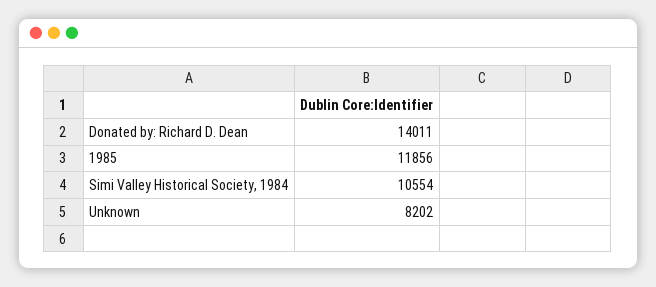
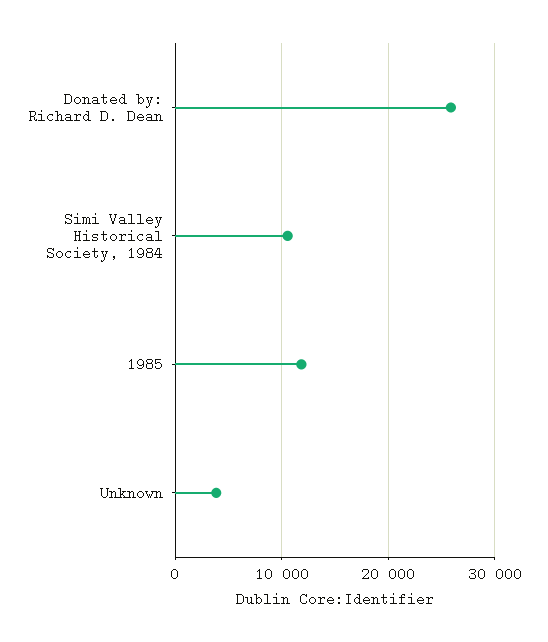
Donated by: Richard D. Dean: 14011 -> 26000
Unknown: 8202 -> 4000

